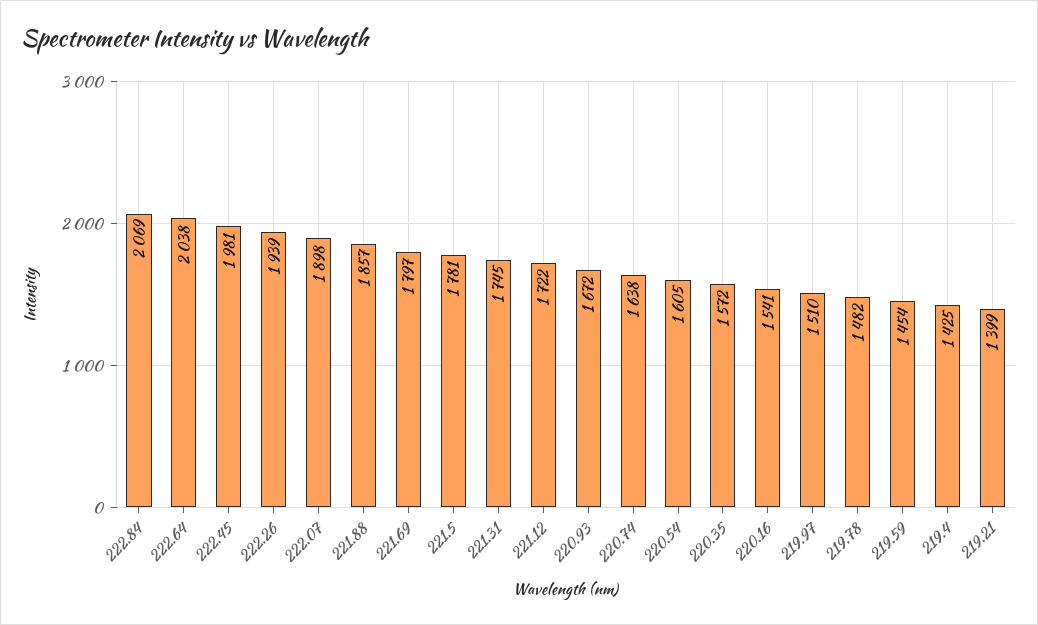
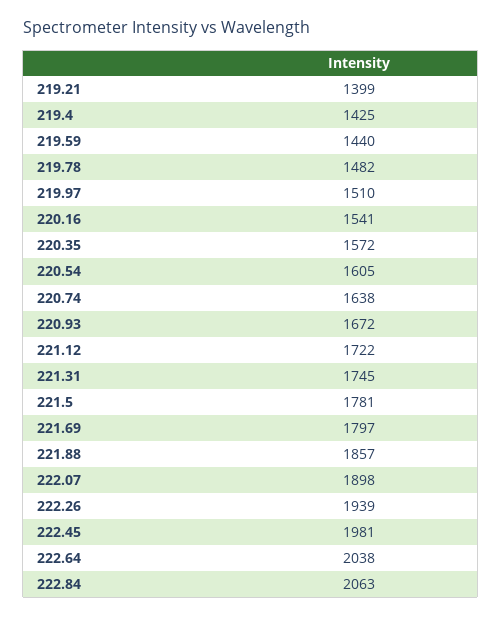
222.84: 2069 -> 2063
219.59: 1454 -> 1440

